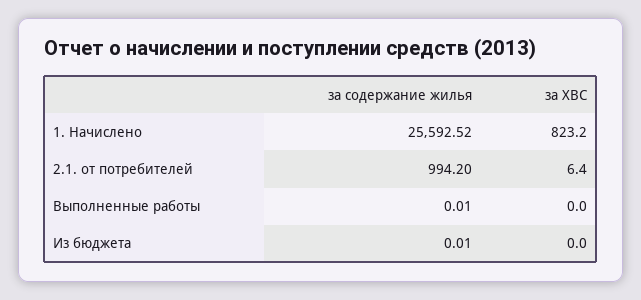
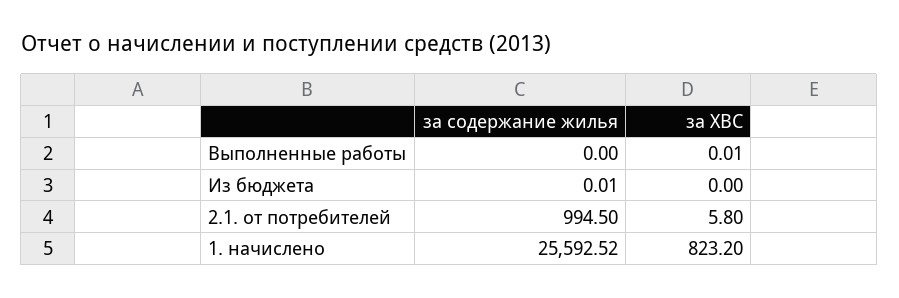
за содержание жилья, 2.1. от потребителей: 994.2 -> 994.5
за ХВС, 2.1. от потребителей: 6.4 -> 5.8
за содержание жилья, Выполненные работы: 0.01 -> 0
за ХВС, Выполненные работы: 0 -> 0.01

